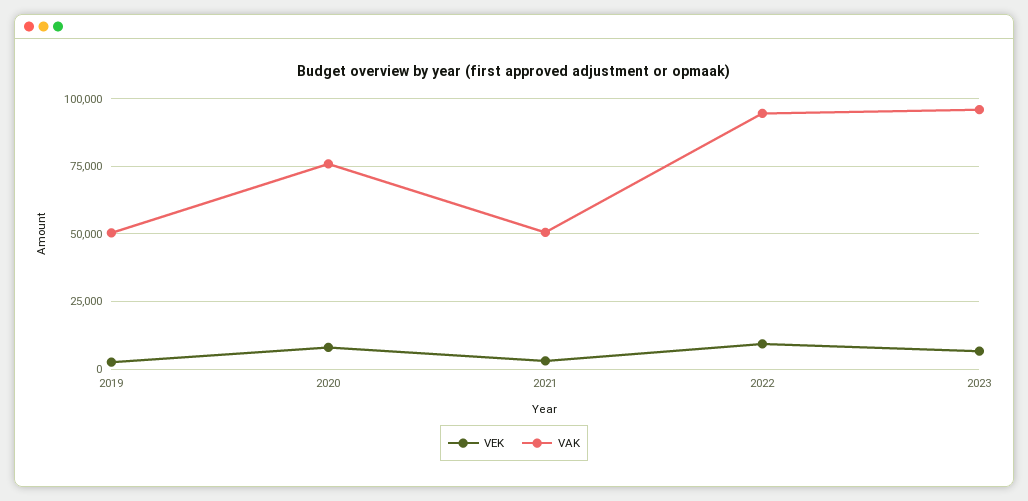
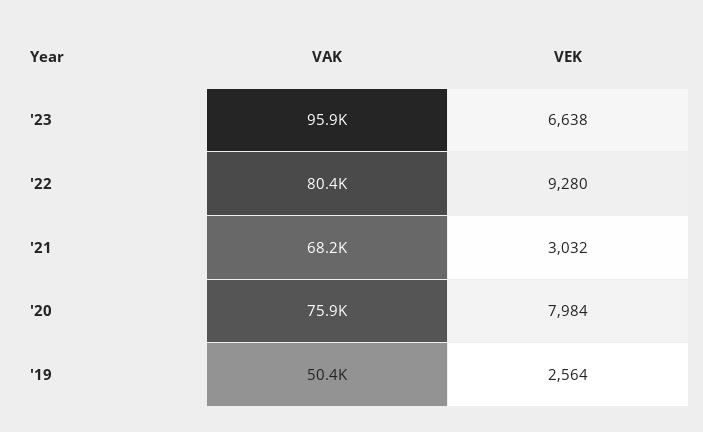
VAK, 2021: 50000 -> 68200
VAK, 2022: 95000 -> 80400

